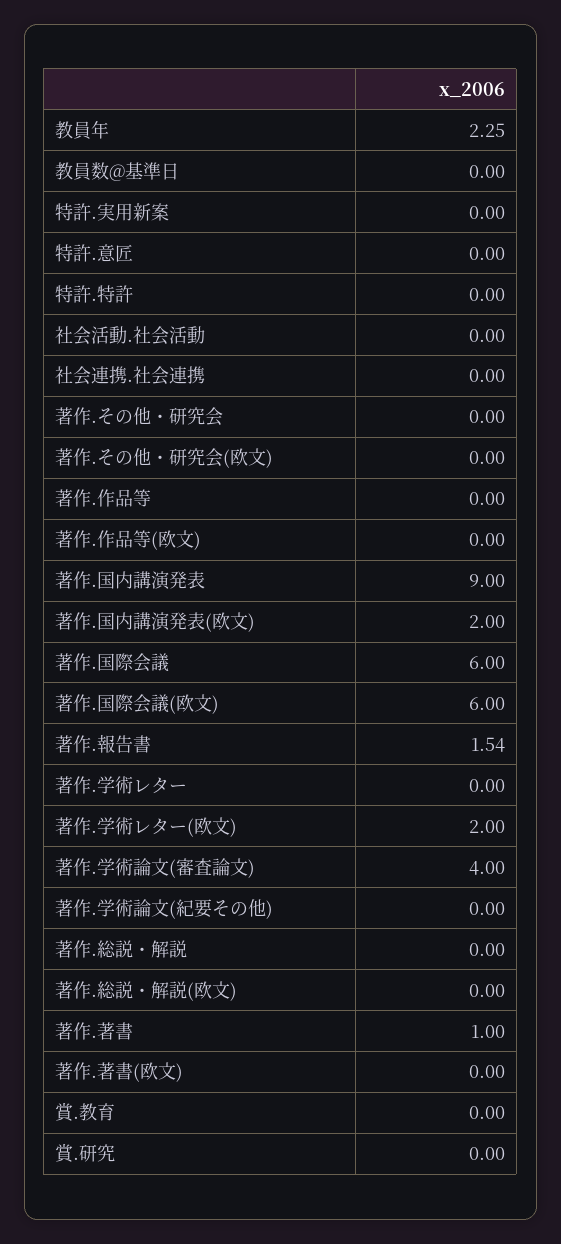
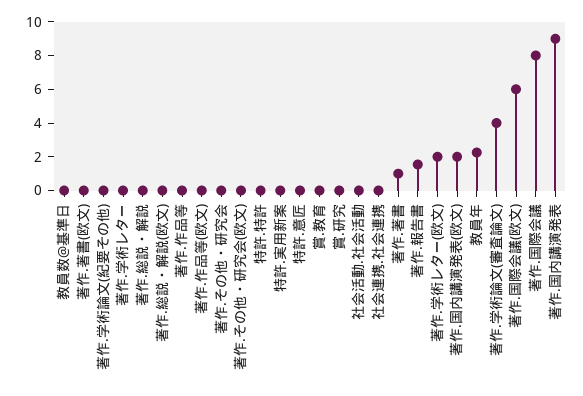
著作.国際会議: 6 -> 8

